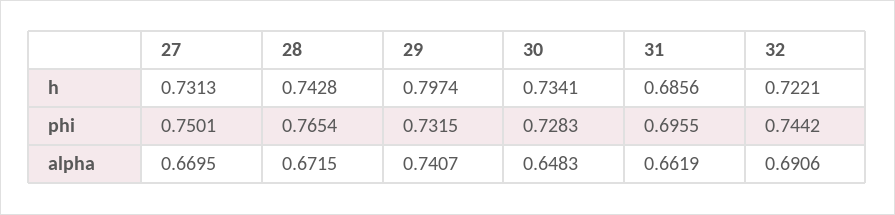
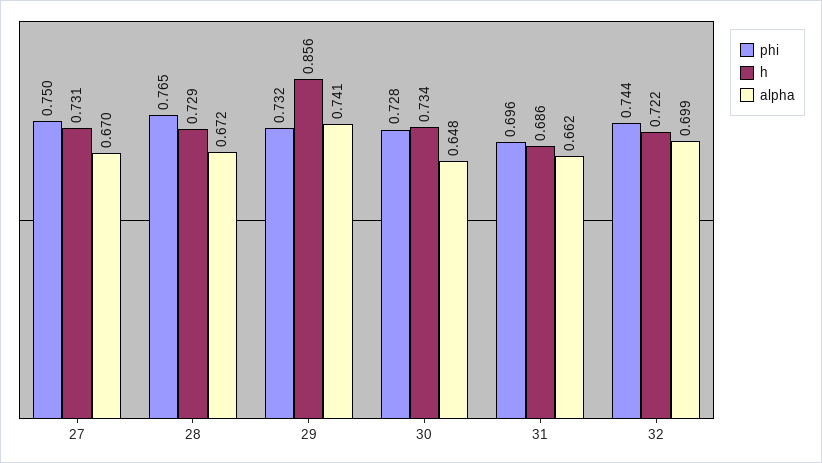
h, 28: 0.7428 -> 0.729
h, 29: 0.7974 -> 0.856
alpha, 32: 0.6906 -> 0.699

